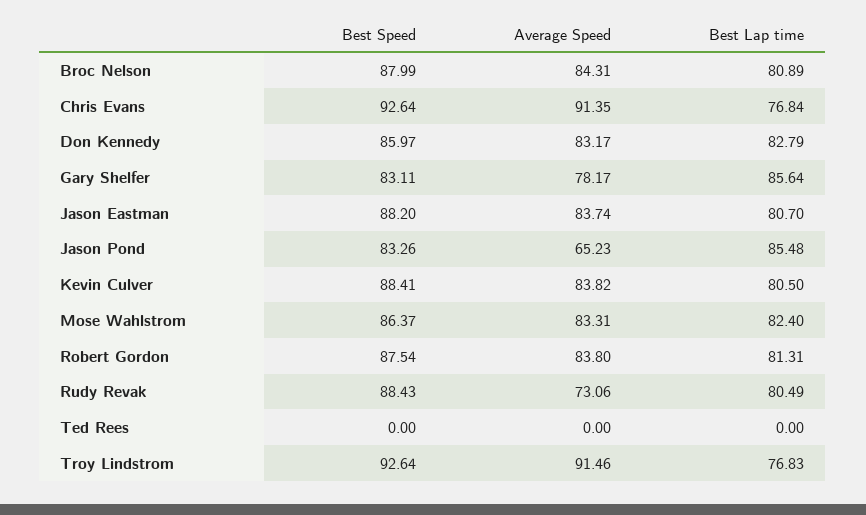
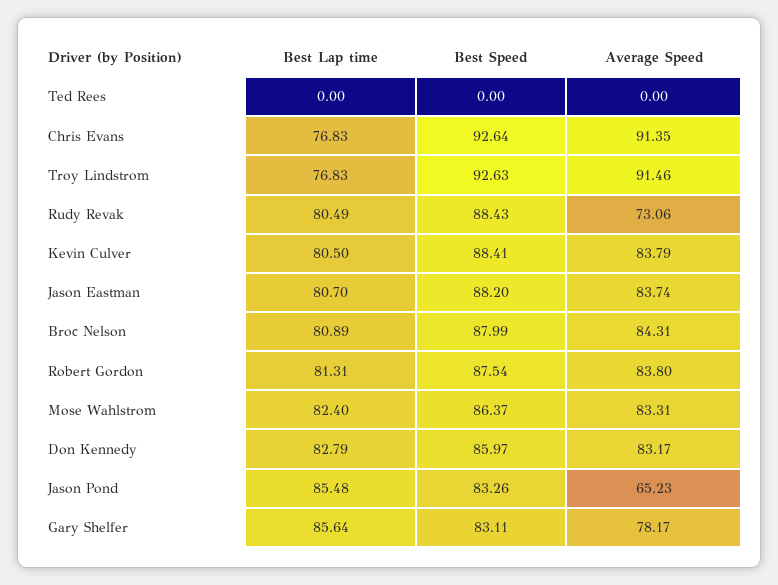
Best Lap time, Chris Evans: 76.84 -> 76.83
Average Speed, Kevin Culver: 83.82 -> 83.79
Best Speed, Troy Lindstrom: 92.64 -> 92.63

